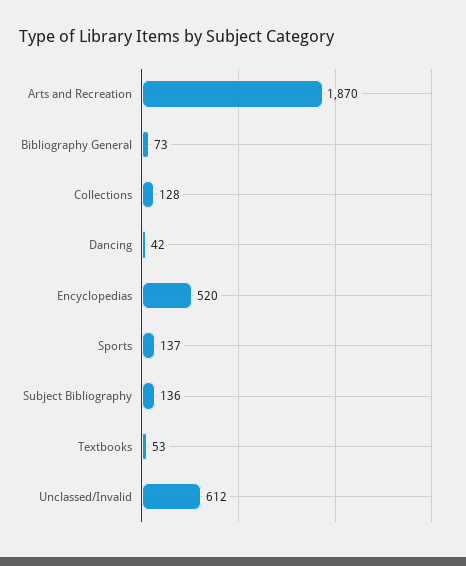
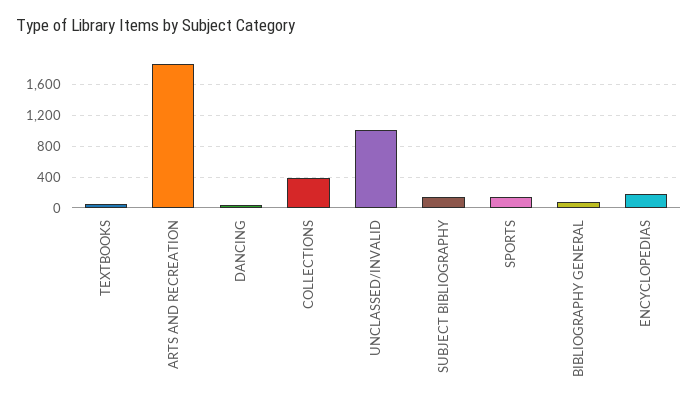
Collections: 128 -> 400
Encyclopedias: 520 -> 200
Unclassed/Invalid: 612 -> 1000

